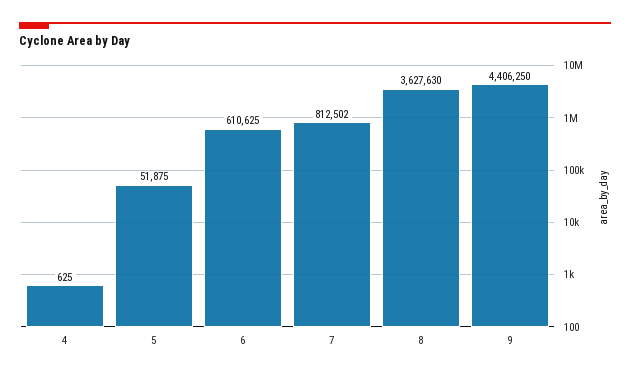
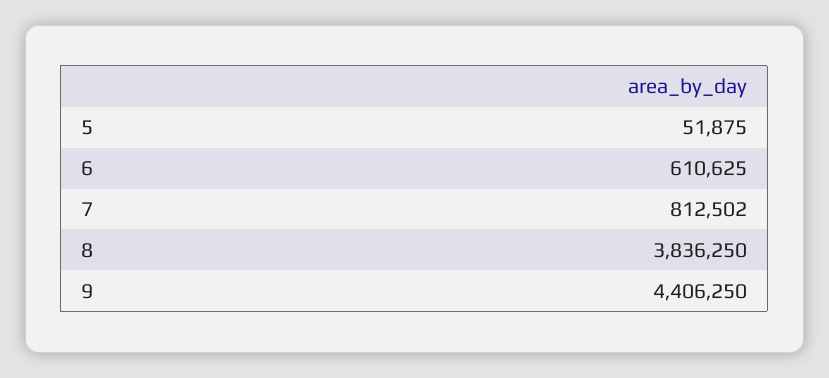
4: 625 -> none
8: 3627630 -> 3836250

